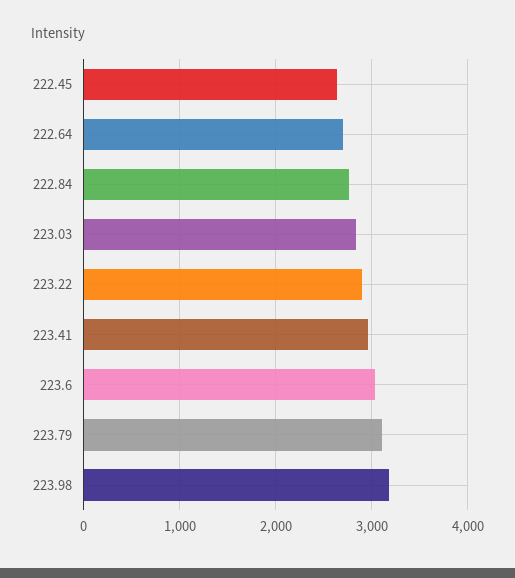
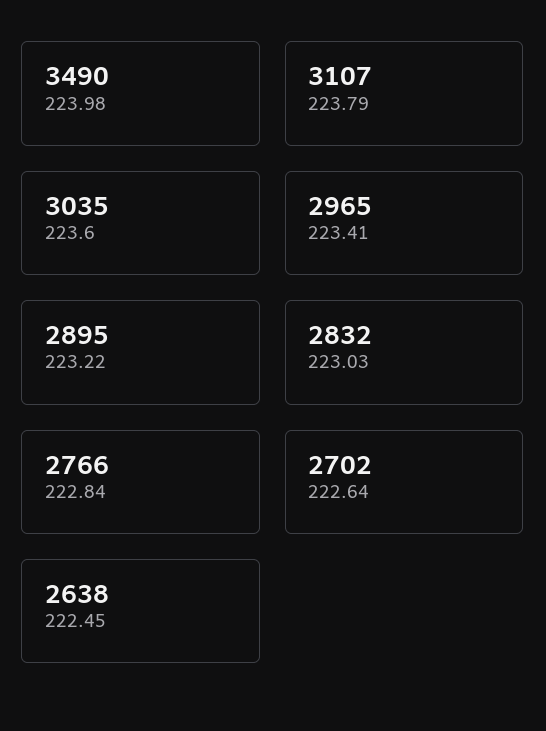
223.98: 3200 -> 3490

